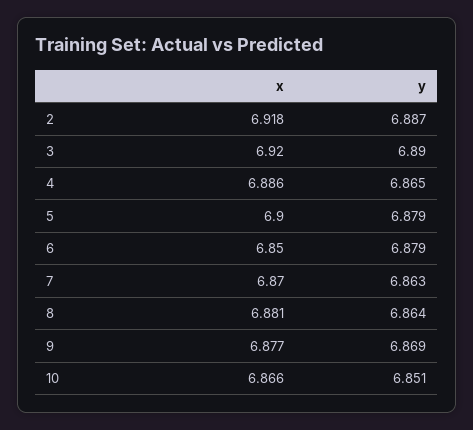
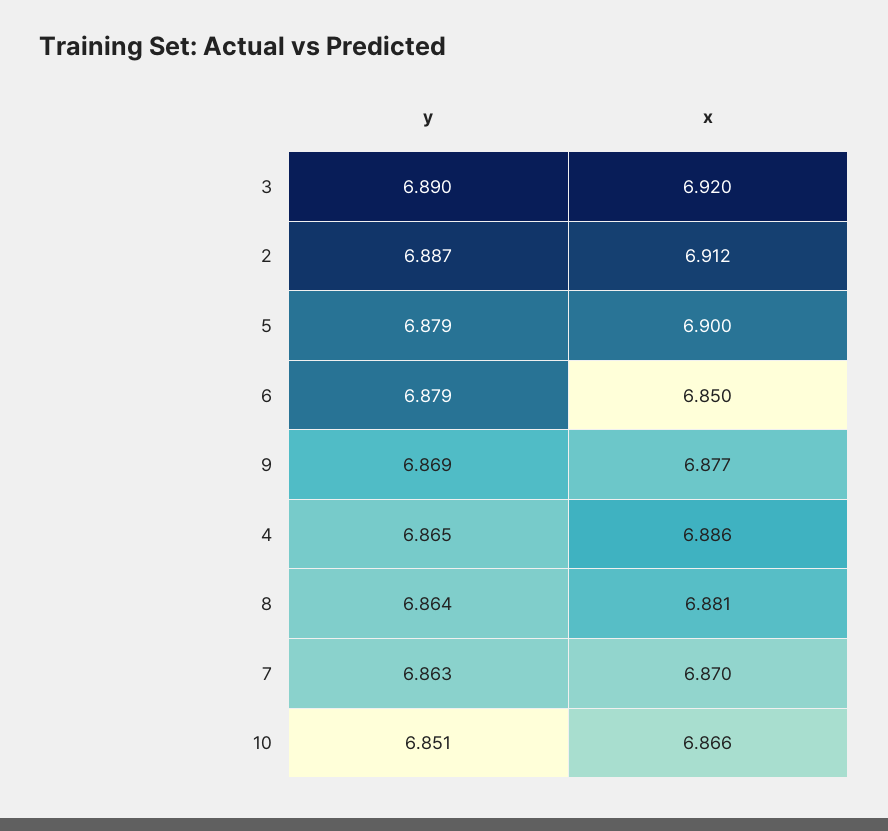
x, 2: 6.918 -> 6.912

